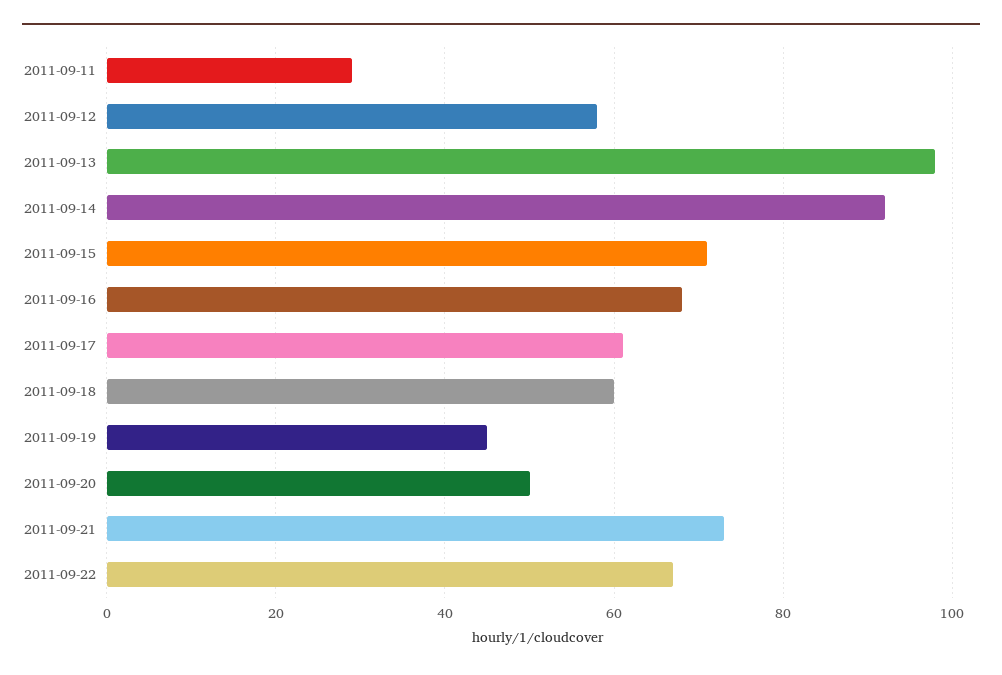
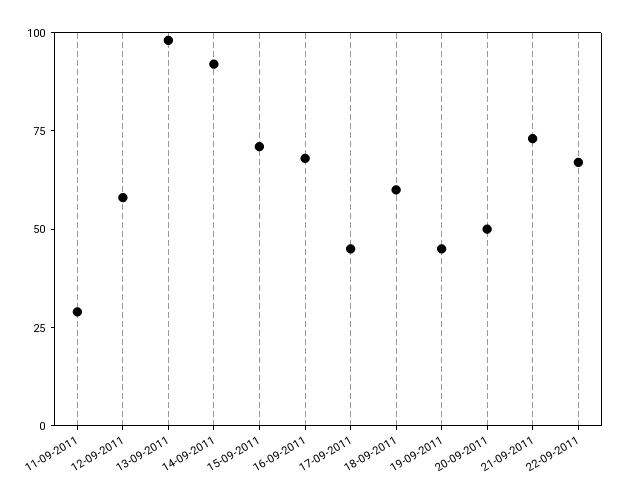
2011-09-17: 60 -> 45

